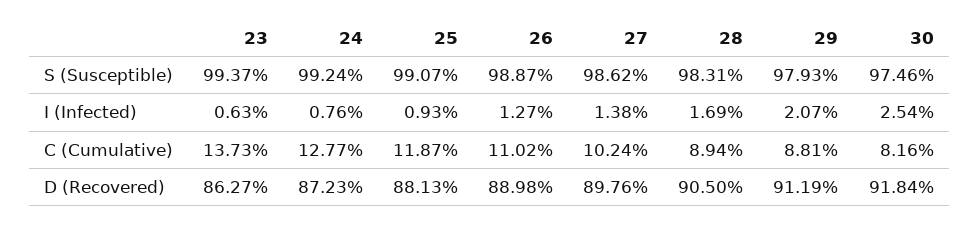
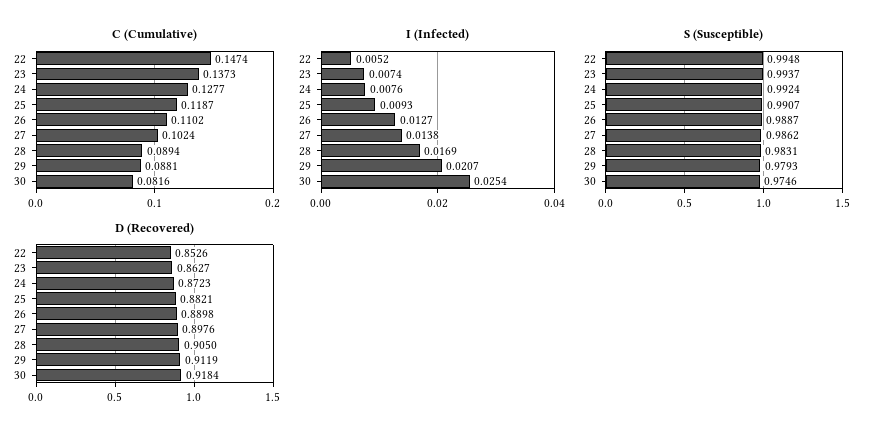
I (Infected), 23: 0.0063 -> 0.0074
D (Recovered), 25: 0.8813 -> 0.8821
C (Cumulative), 22: none -> 0.1474
I (Infected), 22: none -> 0.0052
S (Susceptible), 22: none -> 0.9948
D (Recovered), 22: none -> 0.8526

